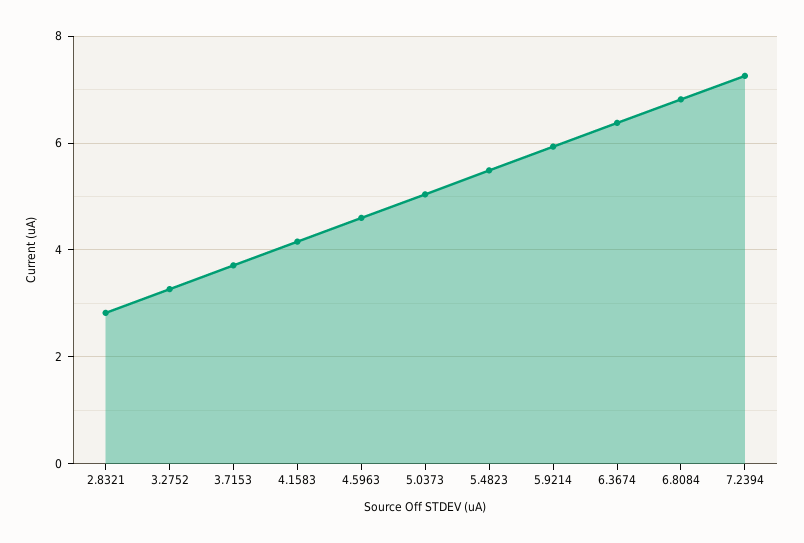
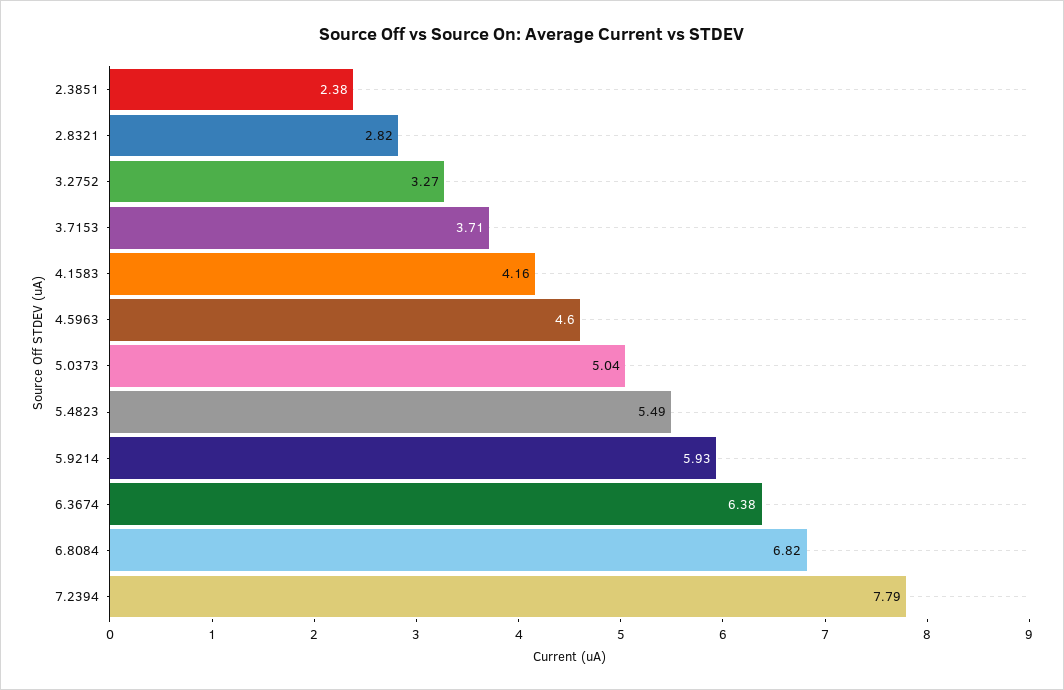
7.2394: 7.2 -> 7.79
2.3851: none -> 2.38

